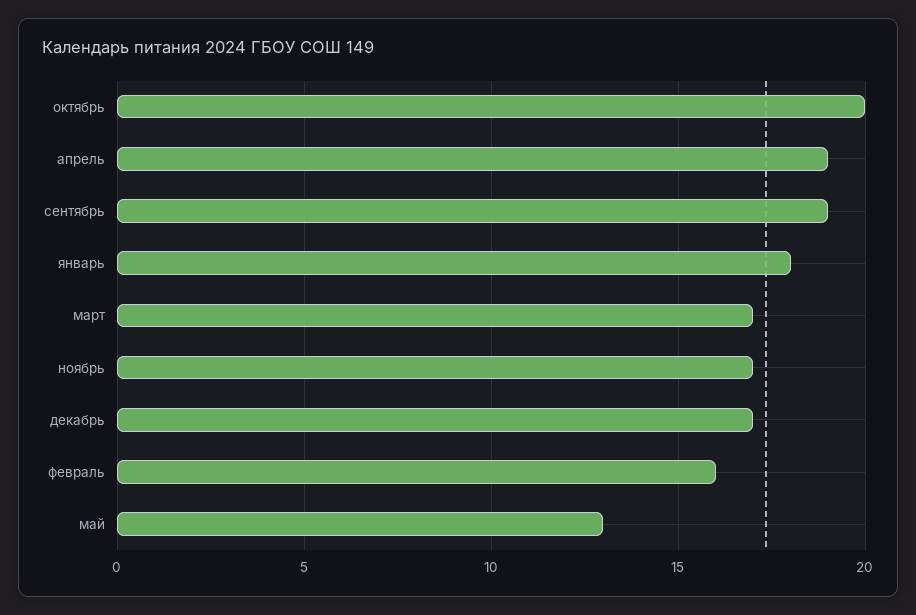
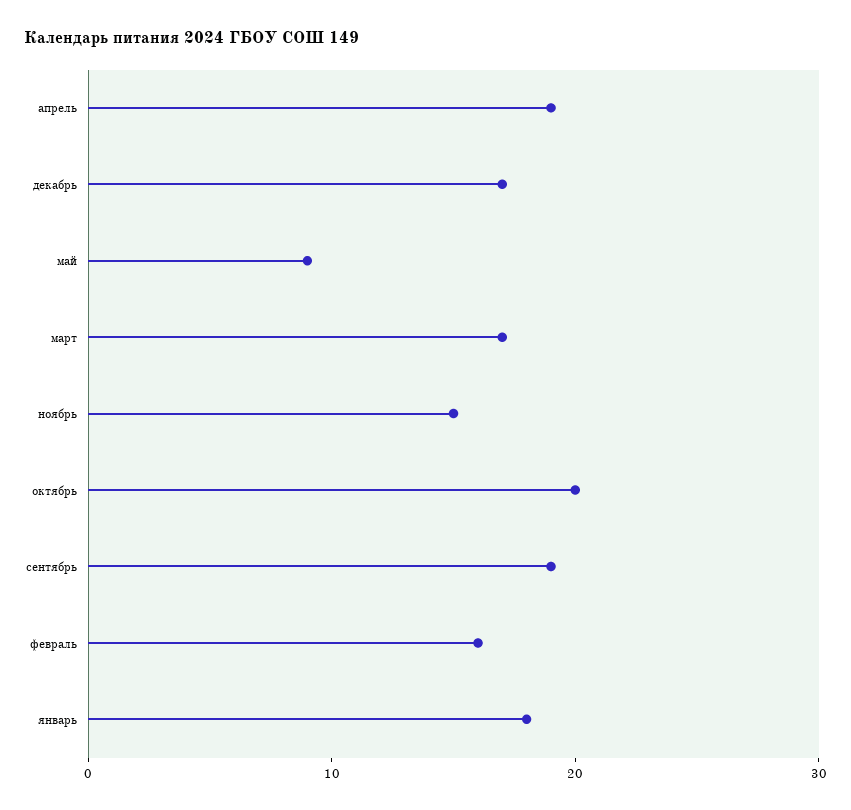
ноябрь: 17 -> 15
май: 13 -> 9

